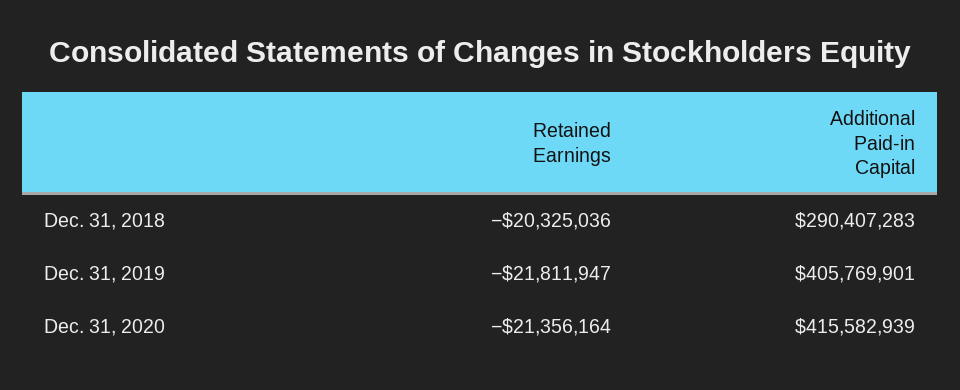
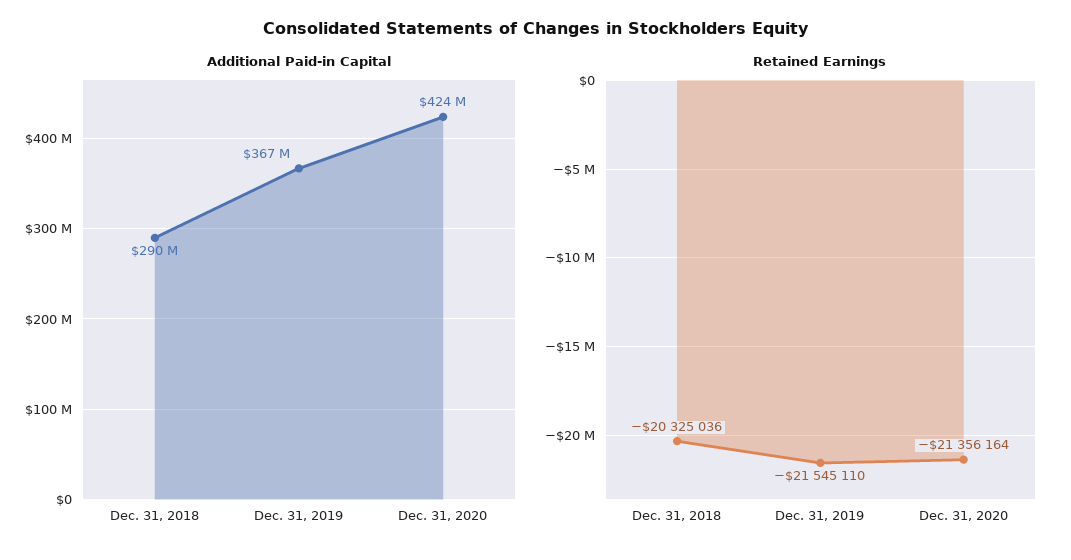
Retained Earnings, Dec. 31, 2019: -21811947 -> -21545110
Additional Paid-in Capital, Dec. 31, 2019: 405769901 -> 367000000
Additional Paid-in Capital, Dec. 31, 2020: 415582939 -> 424000000

